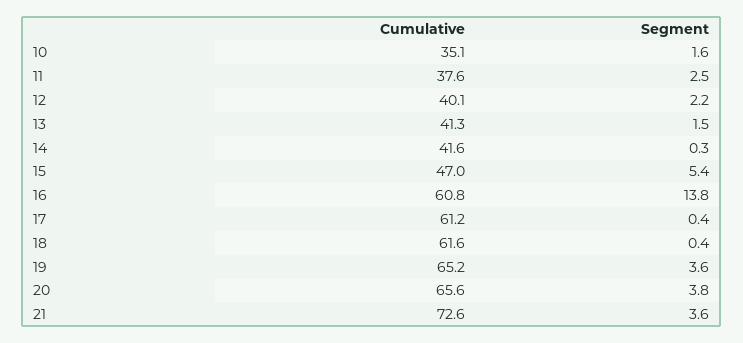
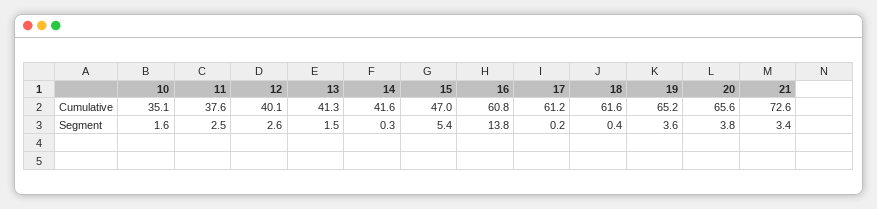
Segment, 12: 2.2 -> 2.6
Segment, 17: 0.4 -> 0.2
Segment, 21: 3.6 -> 3.4

